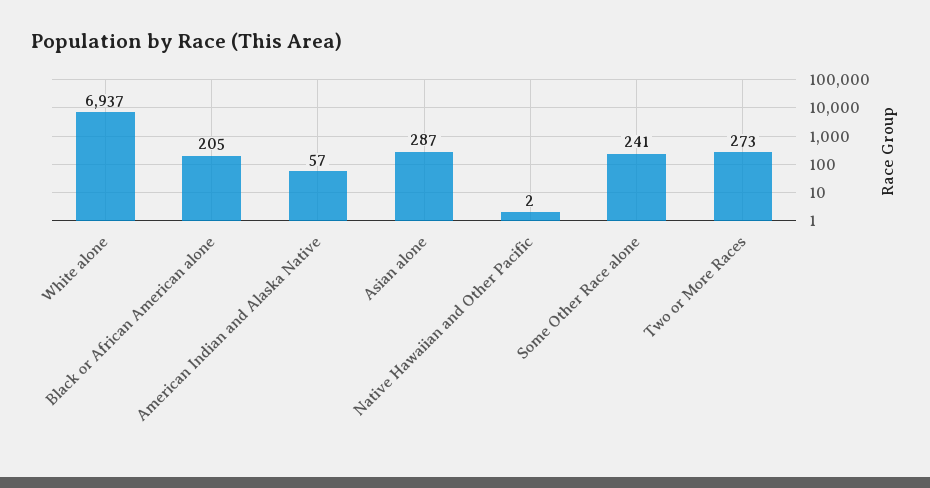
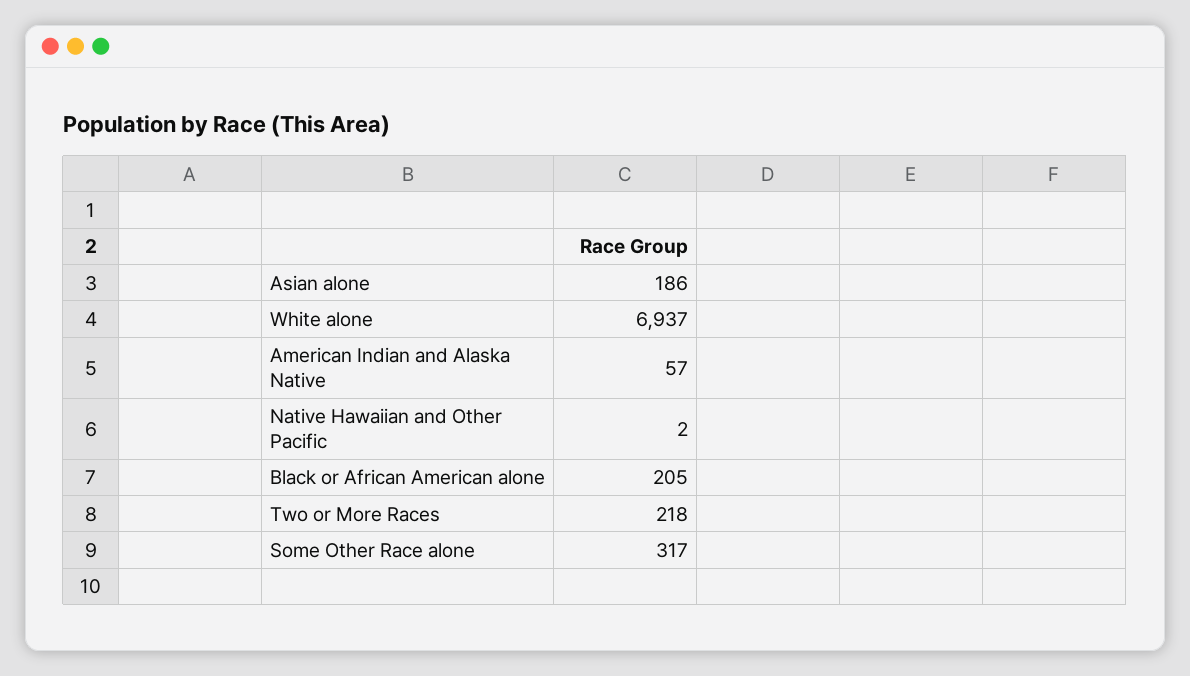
Asian alone: 287 -> 186
Some Other Race alone: 241 -> 317
Two or More Races: 273 -> 218

